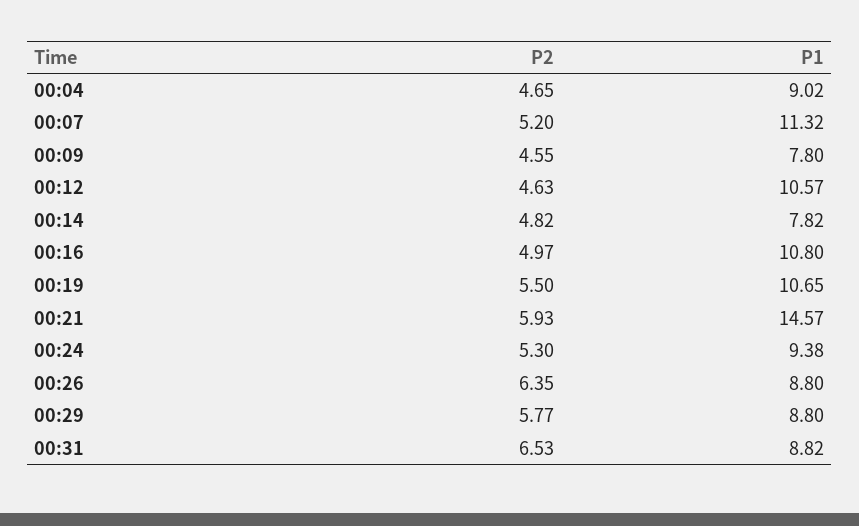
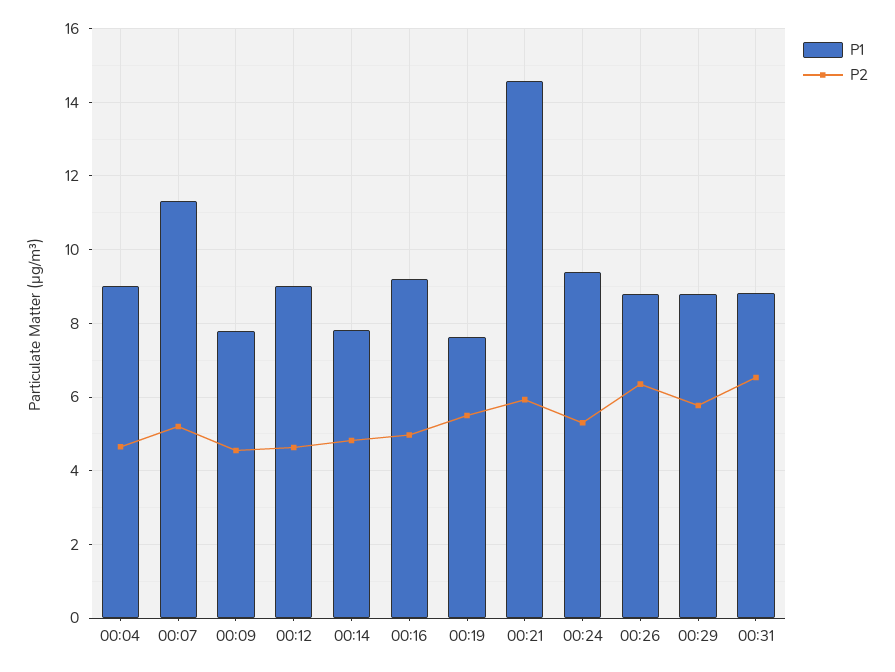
P1, 00:12: 10.57 -> 9
P1, 00:16: 10.8 -> 9.2
P1, 00:19: 10.65 -> 7.6

